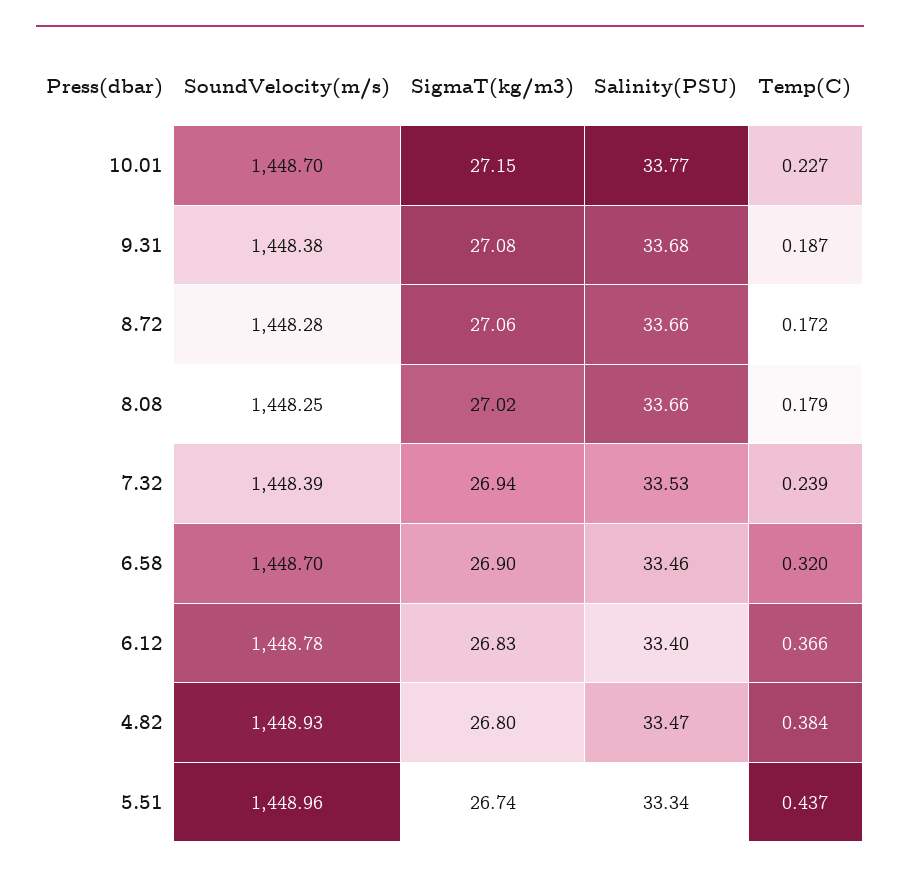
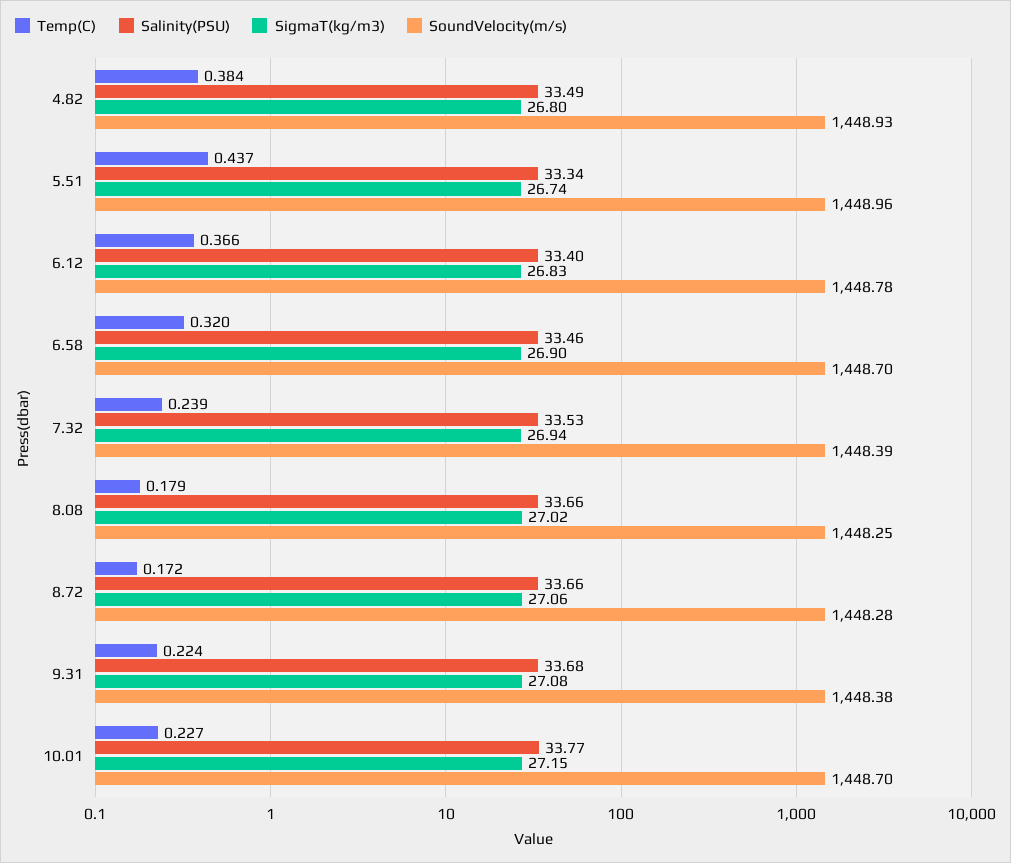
Temp(C), 9.31: 0.187 -> 0.224
Salinity(PSU), 4.82: 33.47 -> 33.49

